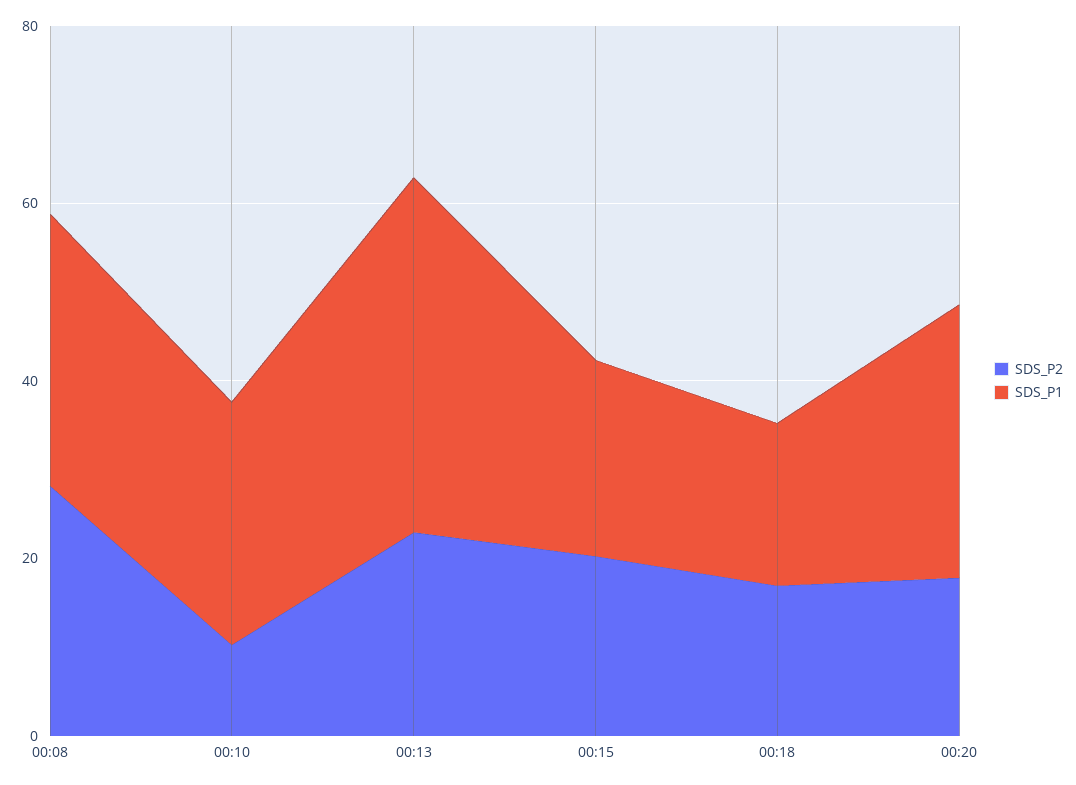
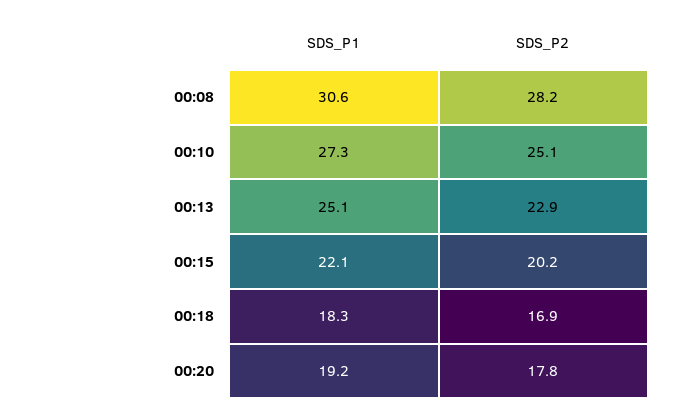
SDS_P2, 00:10: 10 -> 25.1
SDS_P1, 00:13: 40 -> 25.1
SDS_P1, 00:20: 30 -> 19.2

